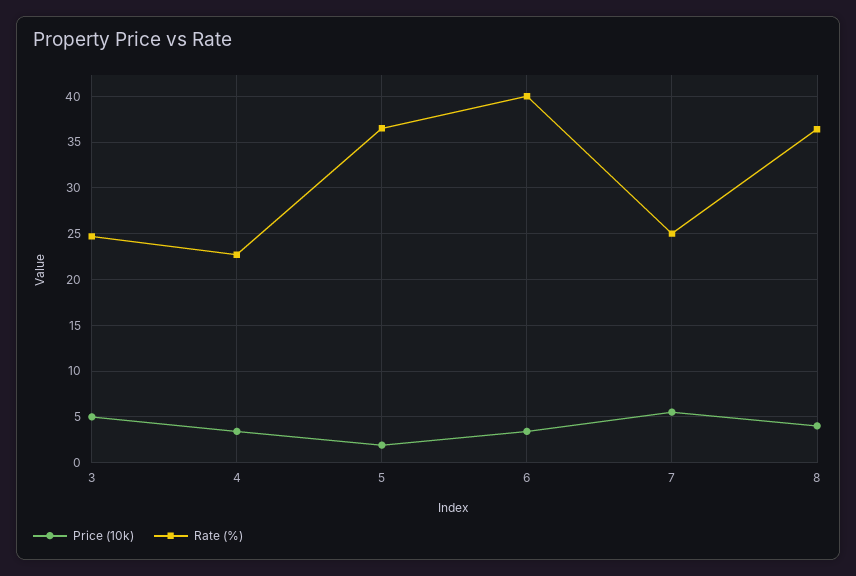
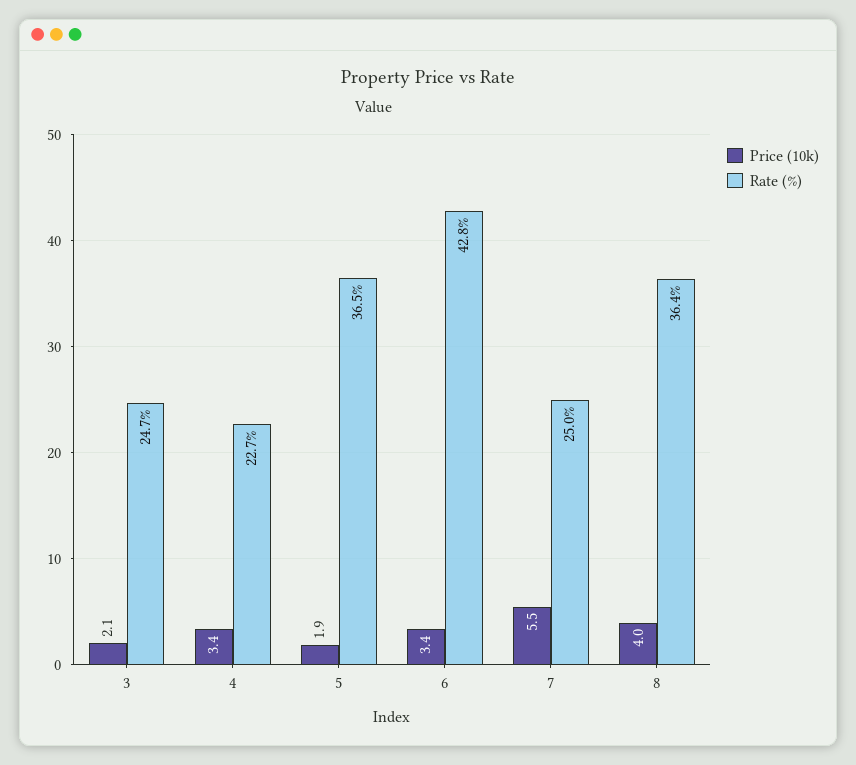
Price (10k), 3: 5 -> 2.1
Rate (%), 6: 40 -> 42.8

